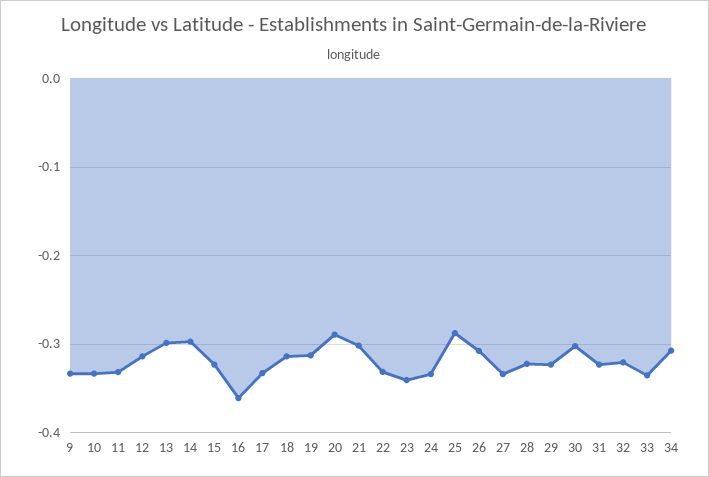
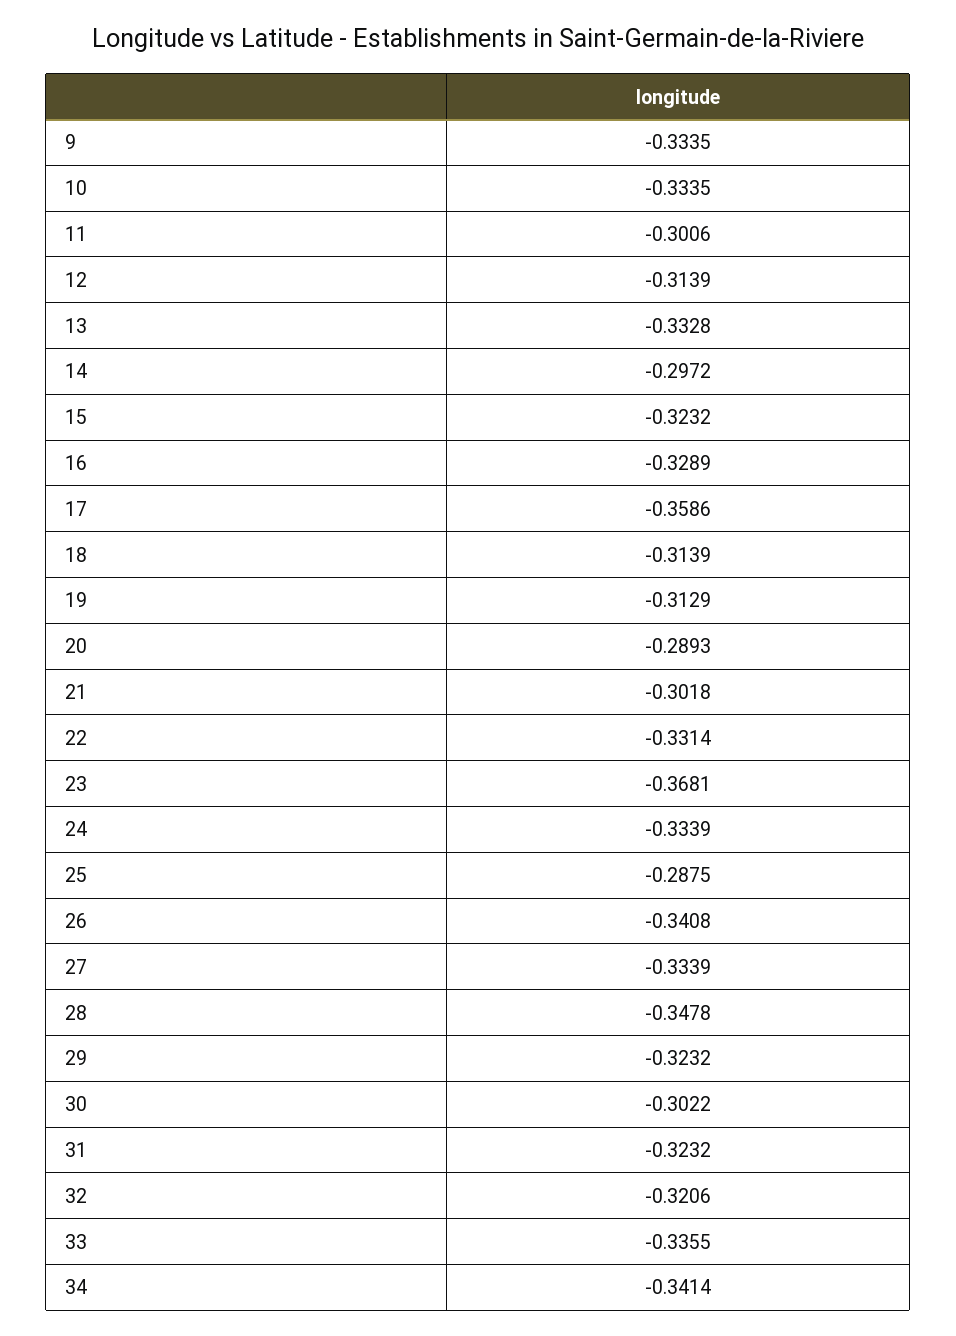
11: -0.33 -> -0.3006
13: -0.3 -> -0.3328
16: -0.36 -> -0.3289
17: -0.33 -> -0.3586
23: -0.34 -> -0.3681
26: -0.31 -> -0.3408
28: -0.32 -> -0.3478
34: -0.31 -> -0.3414

